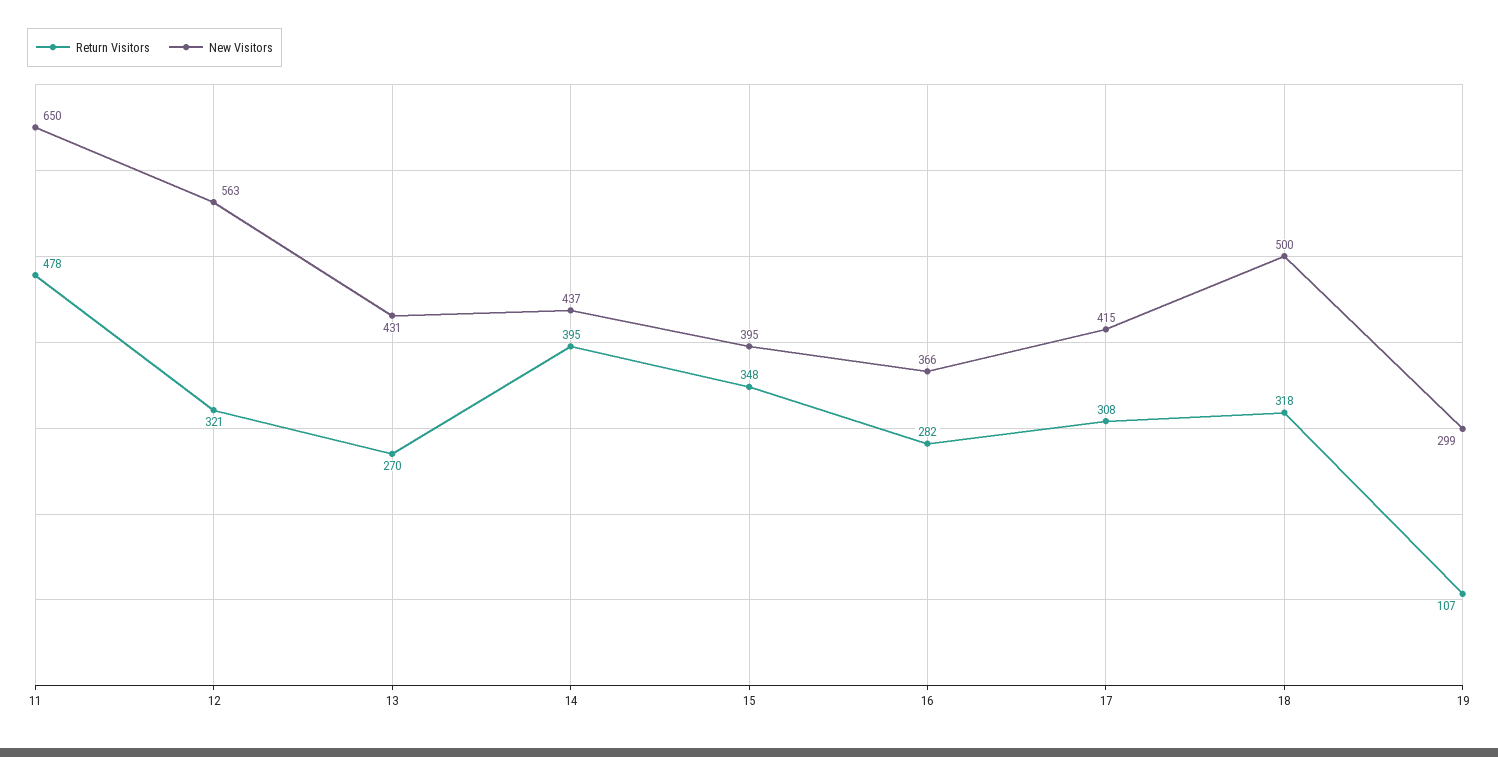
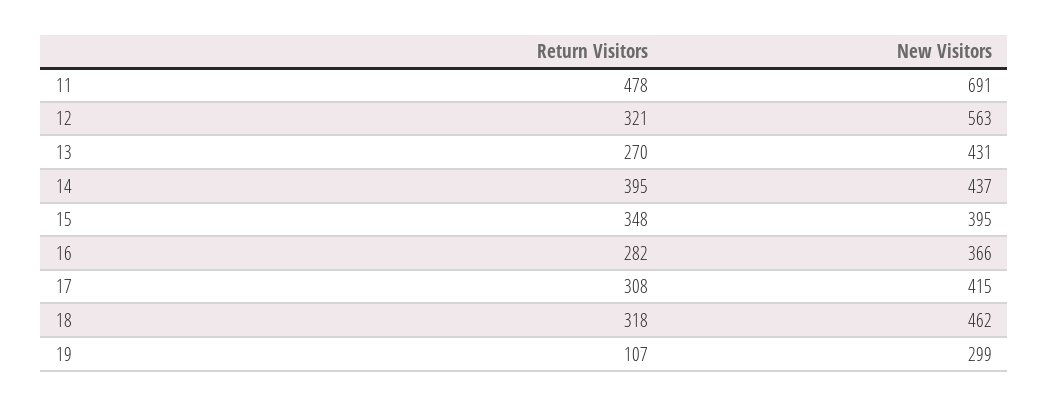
New Visitors, 11: 650 -> 691
New Visitors, 18: 500 -> 462

